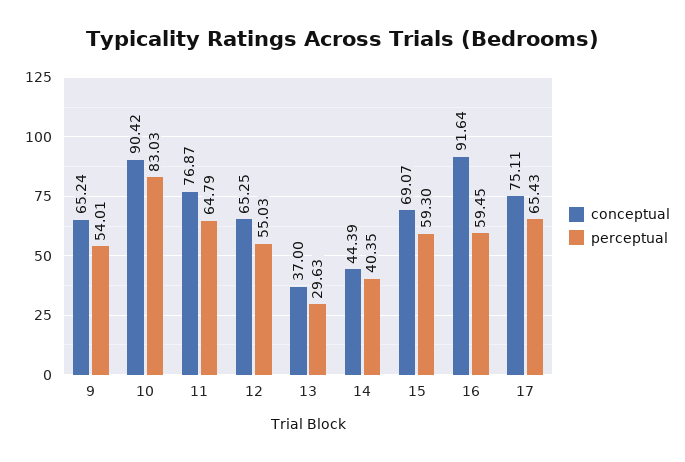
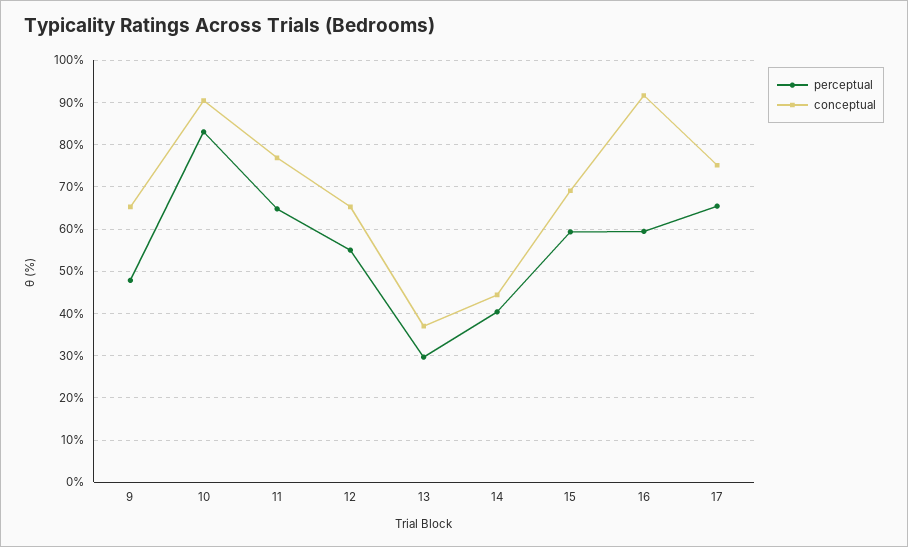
perceptual, 9: 54.01 -> 48

